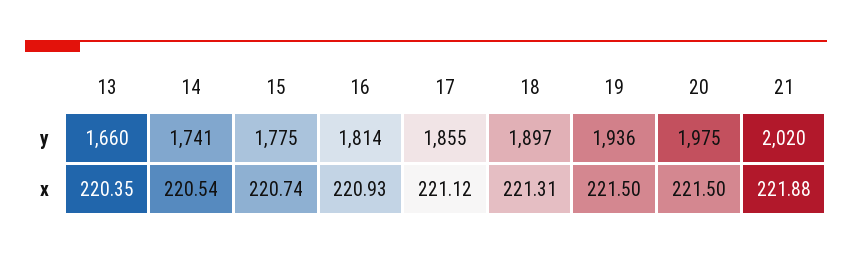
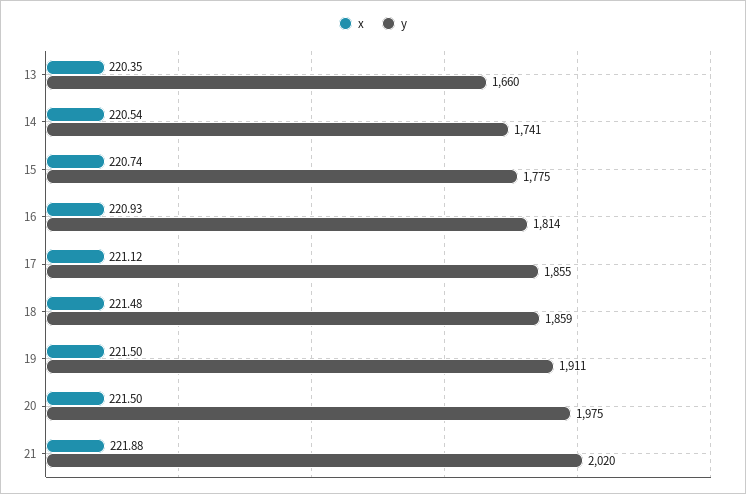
y, 18: 1897 -> 1859
y, 19: 1936 -> 1911
x, 18: 221.31 -> 221.48

